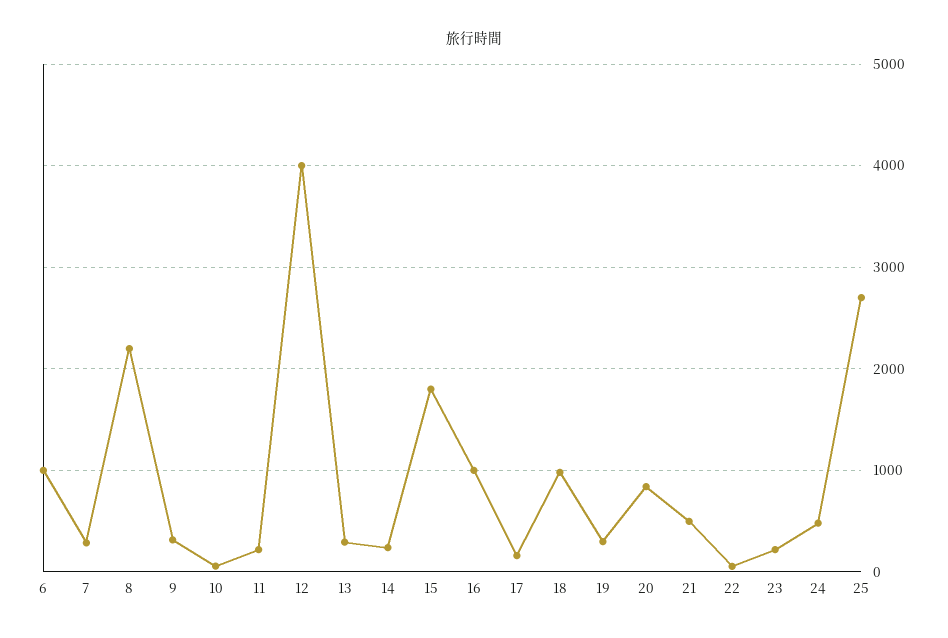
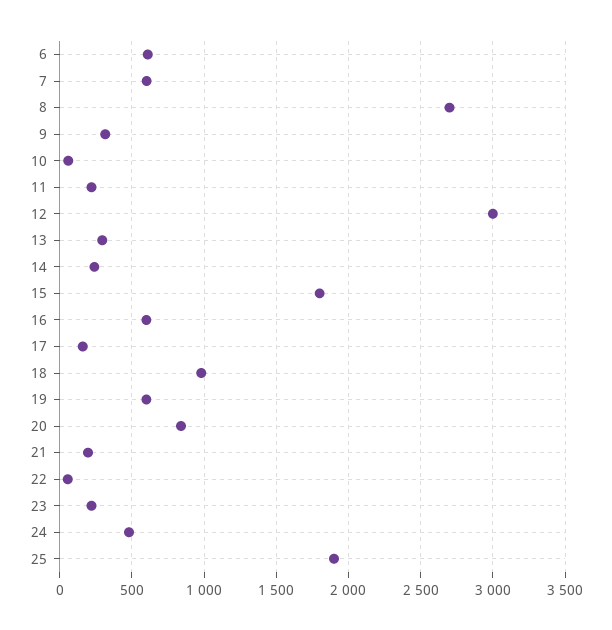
6: 1000 -> 600
7: 300 -> 600
8: 2200 -> 2700
12: 4000 -> 3000
16: 1000 -> 600
19: 300 -> 600
21: 500 -> 200
25: 2700 -> 1900

